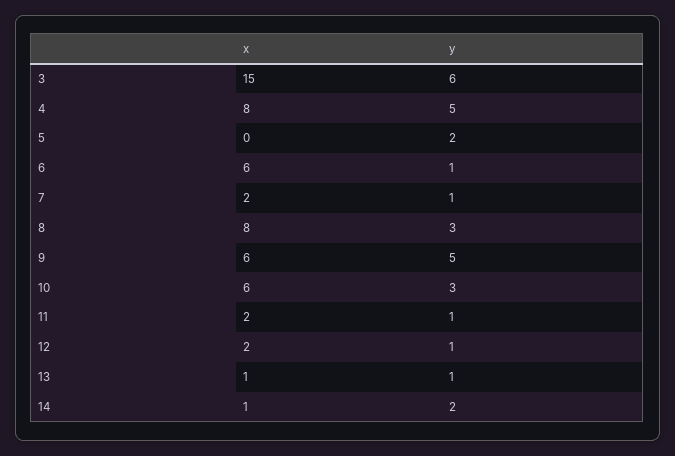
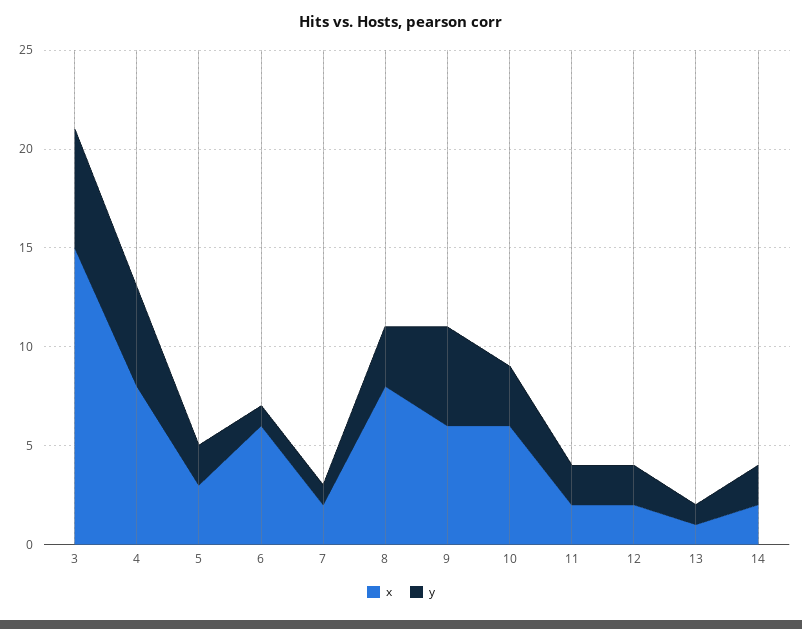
x, 5: 0 -> 3
y, 11: 1 -> 2
y, 12: 1 -> 2
x, 14: 1 -> 2

